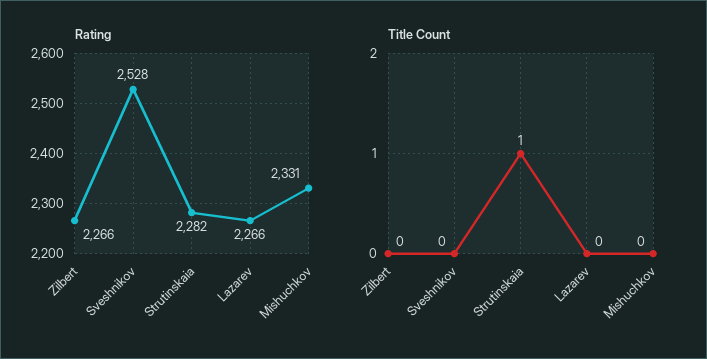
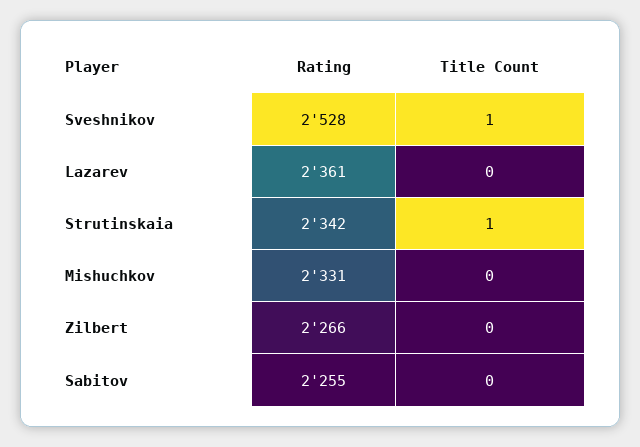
Rating, Strutinskaia: 2282 -> 2342
Rating, Lazarev: 2266 -> 2361
Title Count, Sveshnikov: 0 -> 1
Rating, Sabitov: none -> 2255
Title Count, Sabitov: none -> 0

